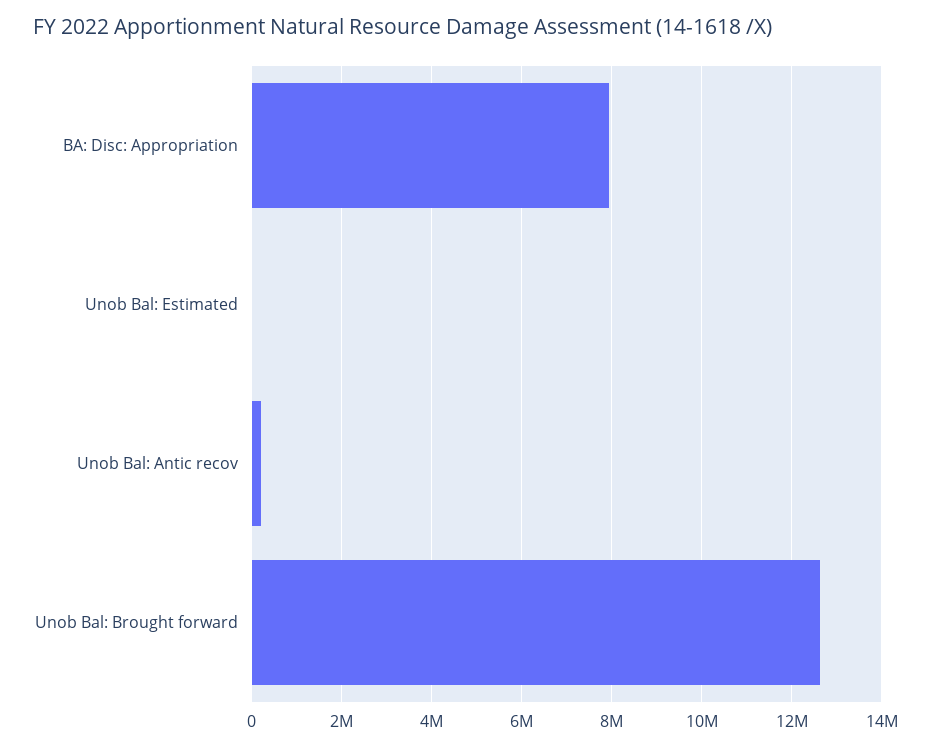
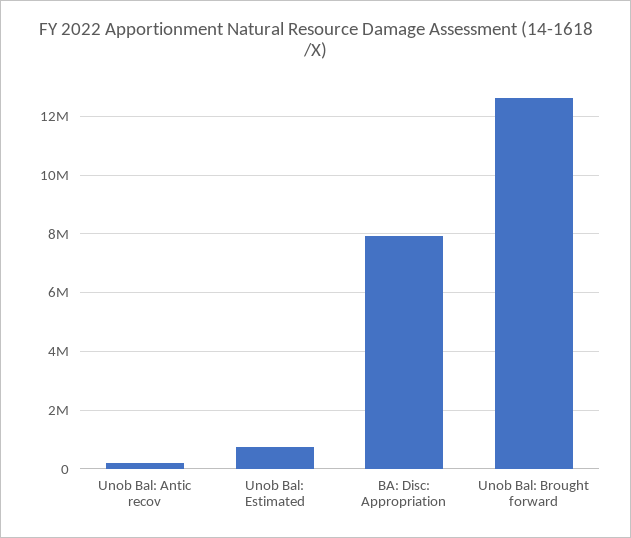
Unob Bal: Estimated: 0 -> 750000

